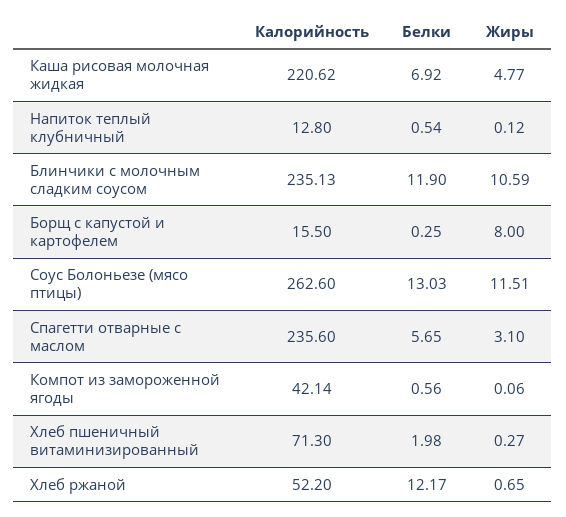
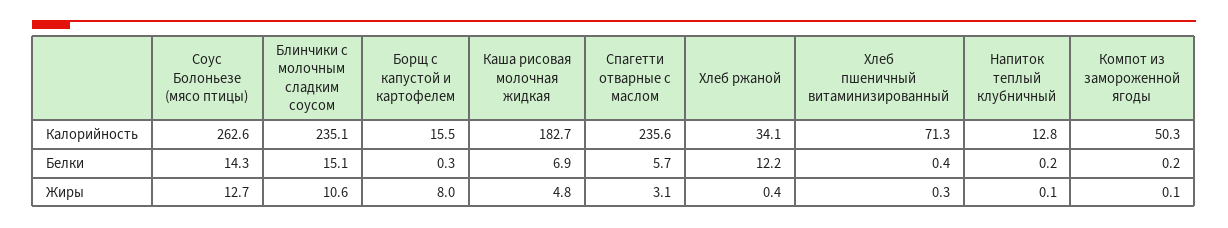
Калорийность, Каша рисовая молочная жидкая: 220.62 -> 182.7
Белки, Напиток теплый клубничный: 0.54 -> 0.2
Белки, Блинчики с молочным сладким соусом: 11.9 -> 15.1
Белки, Соус Болоньезе (мясо птицы): 13.03 -> 14.3
Жиры, Соус Болоньезе (мясо птицы): 11.51 -> 12.7
Калорийность, Компот из замороженной ягоды: 42.14 -> 50.3
Белки, Компот из замороженной ягоды: 0.56 -> 0.2
Белки, Хлеб пшеничный витаминизированный: 1.98 -> 0.4
Калорийность, Хлеб ржаной: 52.2 -> 34.1
Жиры, Хлеб ржаной: 0.65 -> 0.4

